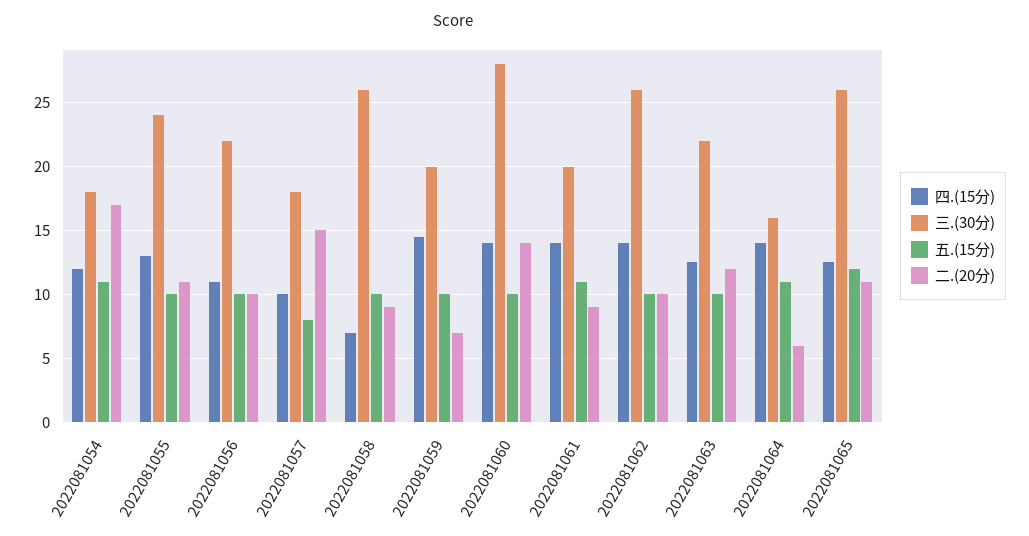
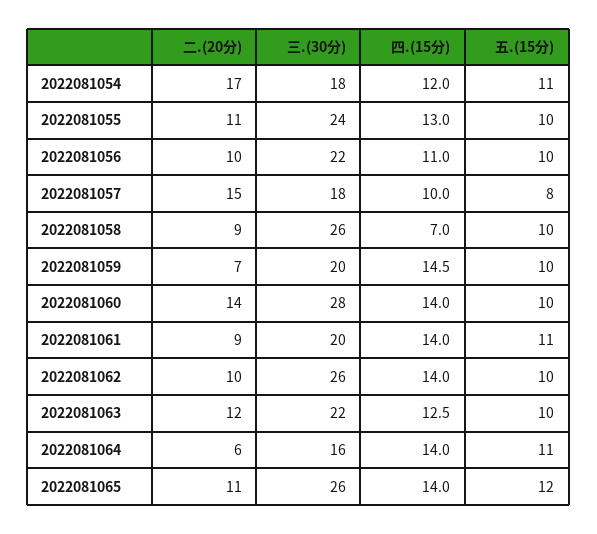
四.(15分), 2022081065: 12.5 -> 14

